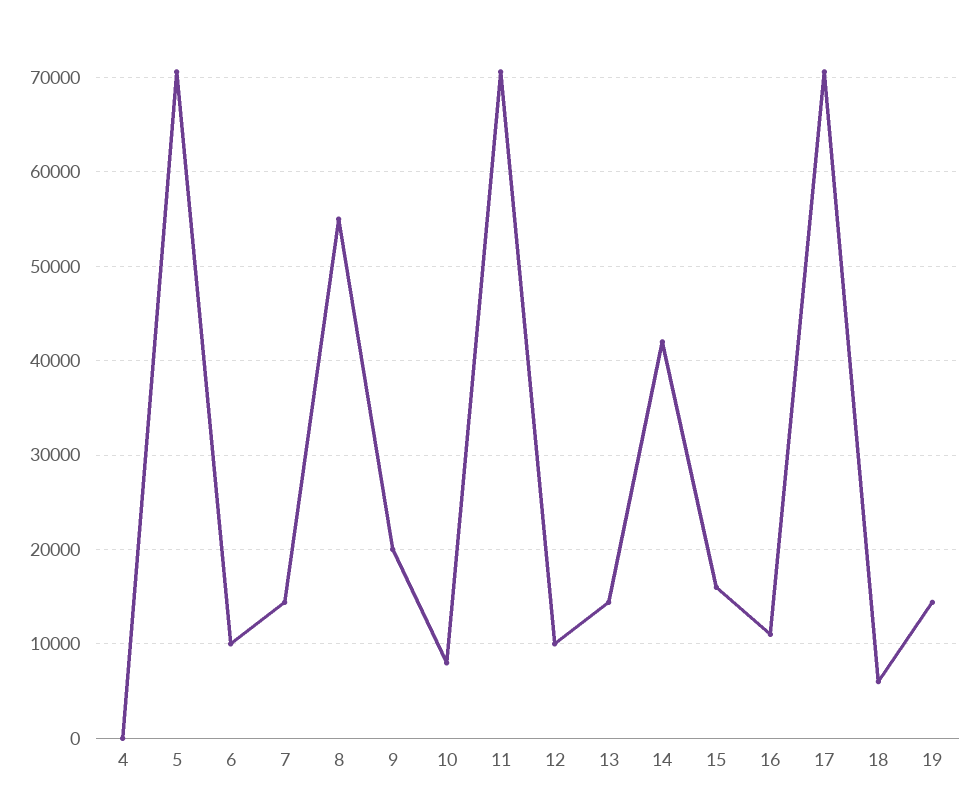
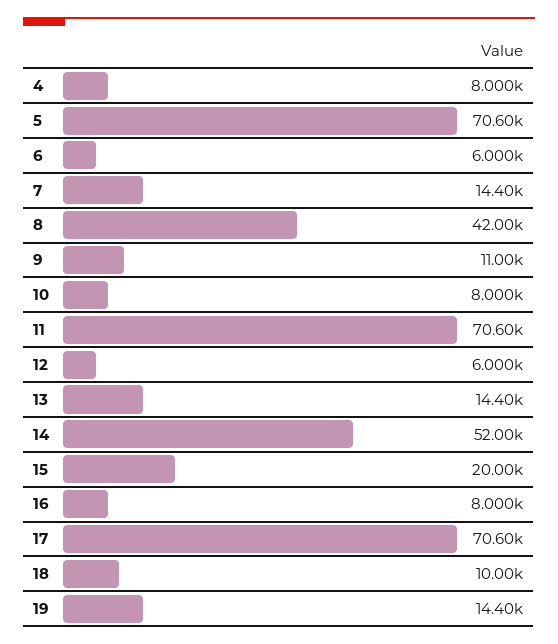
4: 0 -> 8000
6: 10000 -> 6000
8: 55000 -> 42000
9: 20000 -> 11000
12: 10000 -> 6000
14: 42000 -> 52000
15: 16000 -> 20000
16: 11000 -> 8000
18: 6000 -> 10000

